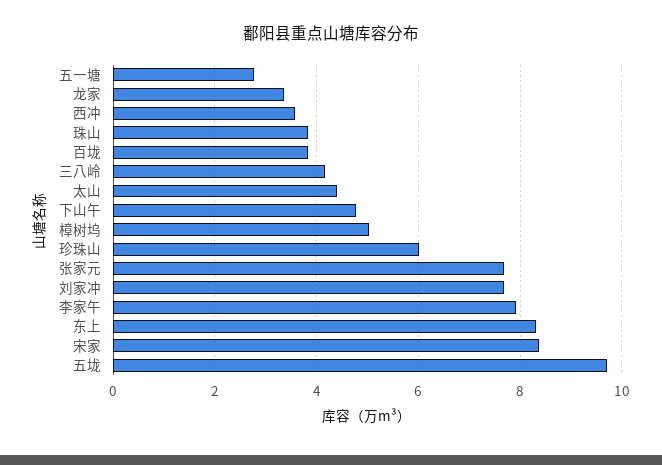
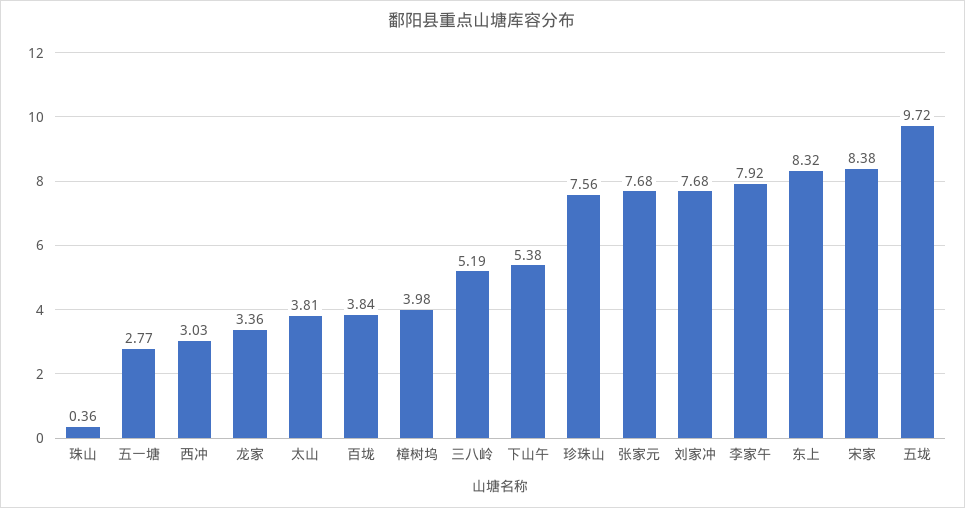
西冲: 3.6 -> 3.03
珠山: 3.8 -> 0.36
三八岭: 4.2 -> 5.19
太山: 4.4 -> 3.81
下山午: 4.8 -> 5.38
樟树坞: 5 -> 3.98
珍珠山: 6 -> 7.56

